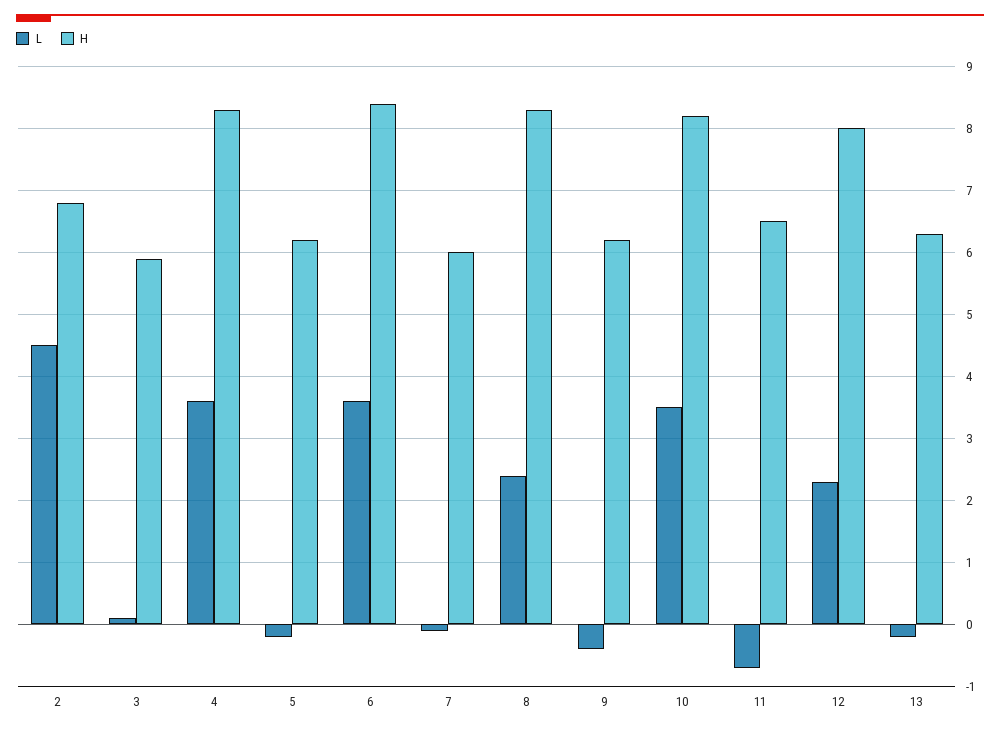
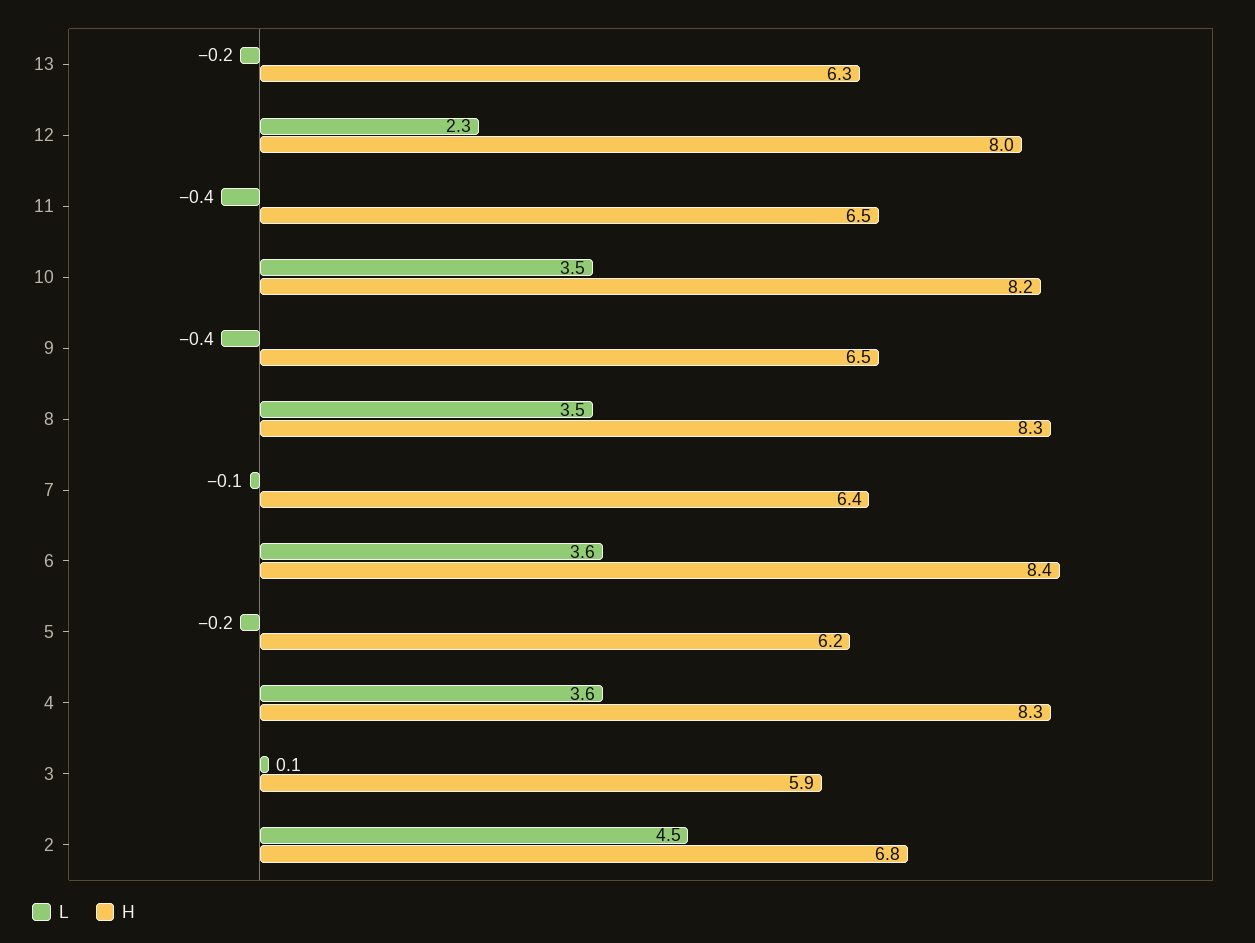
H, 7: 6 -> 6.4
L, 8: 2.4 -> 3.5
H, 9: 6.2 -> 6.5
L, 11: -0.7 -> -0.4

